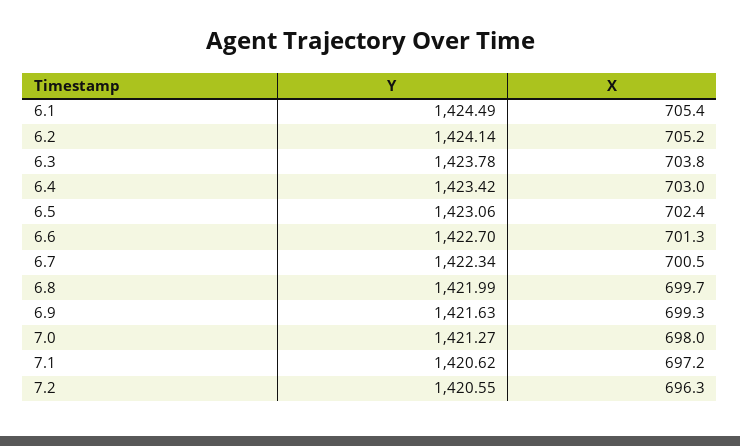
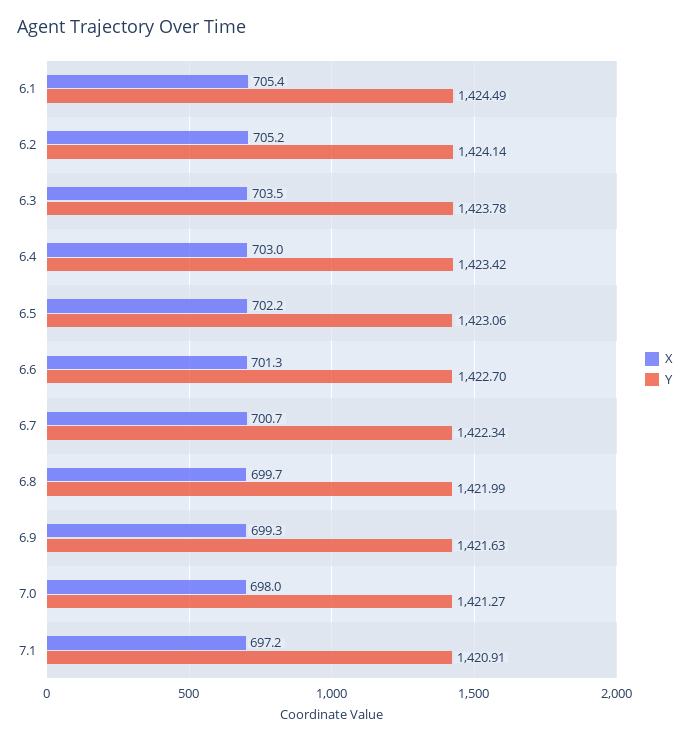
X, 6.3: 703.8 -> 703.5
X, 6.5: 702.4 -> 702.2
X, 6.7: 700.5 -> 700.7
Y, 7.1: 1420.62 -> 1420.91
Y, 7.2: 1420.55 -> none
X, 7.2: 696.3 -> none

